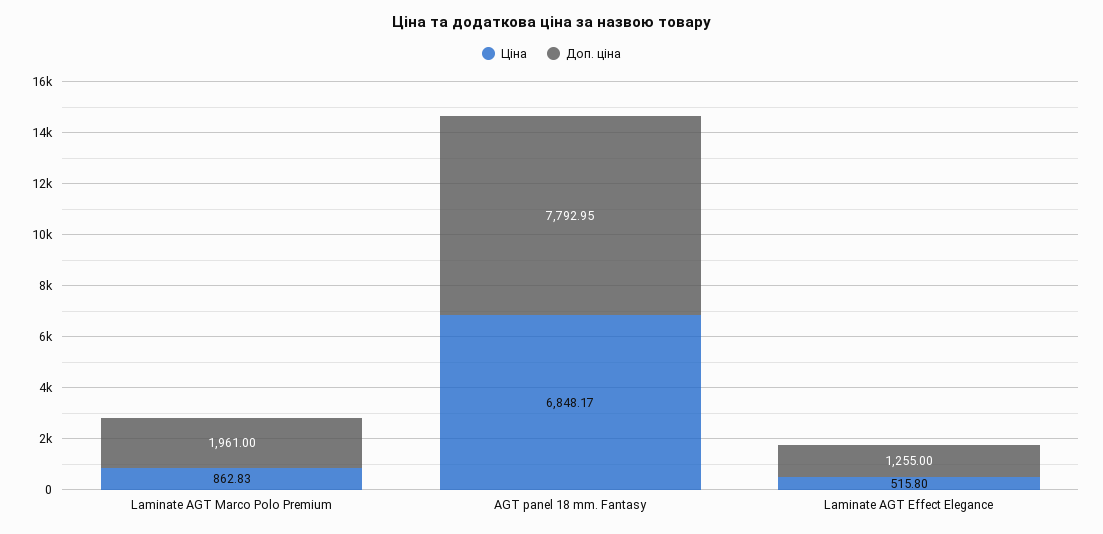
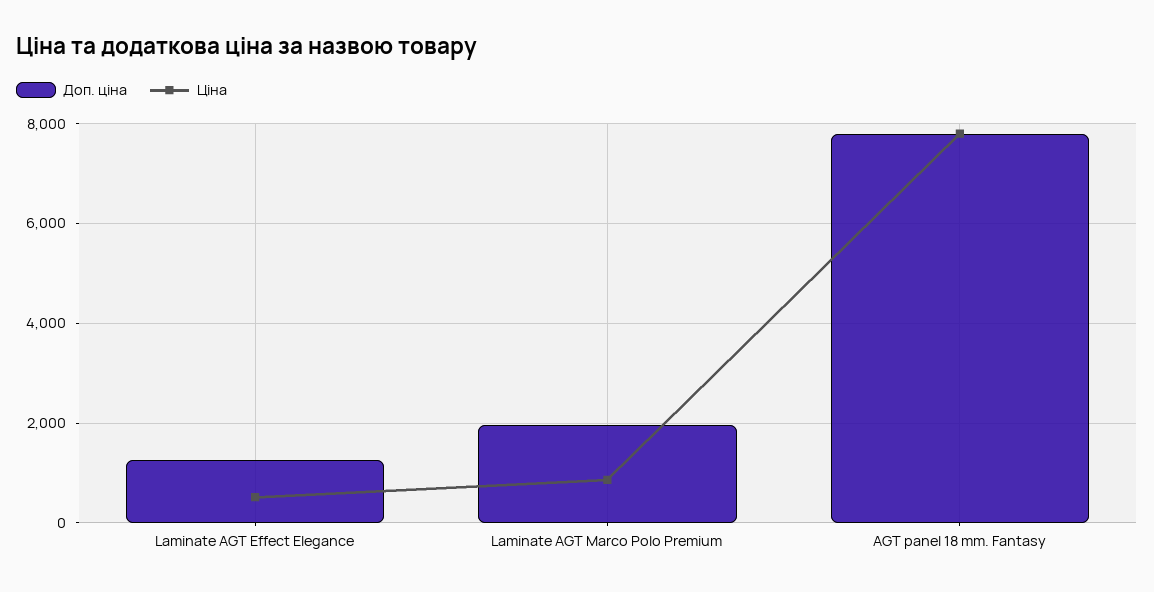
Ціна, AGT panel 18 mm. Fantasy: 6848.17 -> 7800

